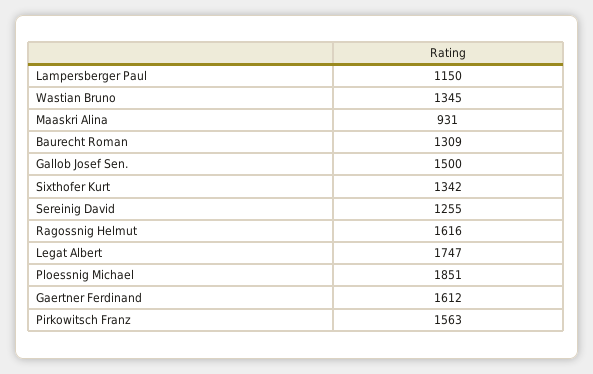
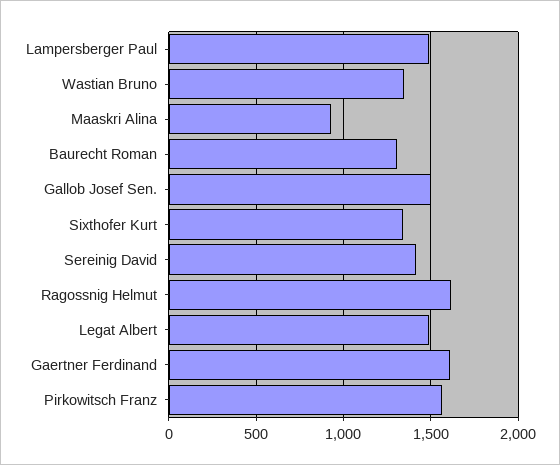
Lampersberger Paul: 1150 -> 1500
Sereinig David: 1255 -> 1400
Legat Albert: 1747 -> 1500
Ploessnig Michael: 1851 -> none

